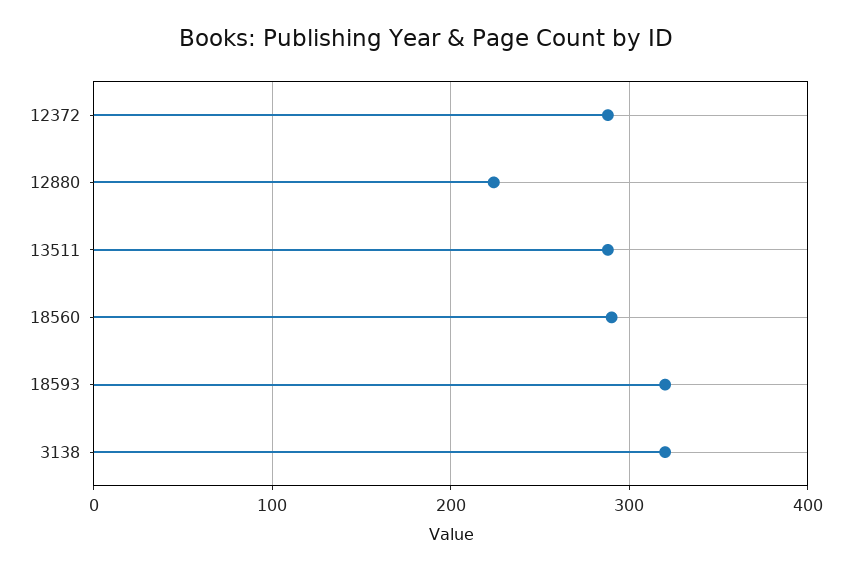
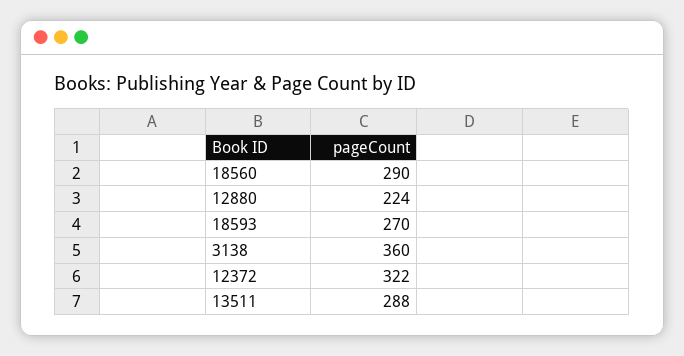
12372: 290 -> 322
18593: 320 -> 270
3138: 320 -> 360

